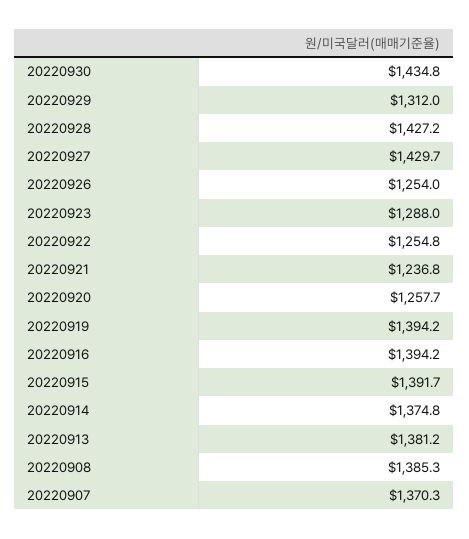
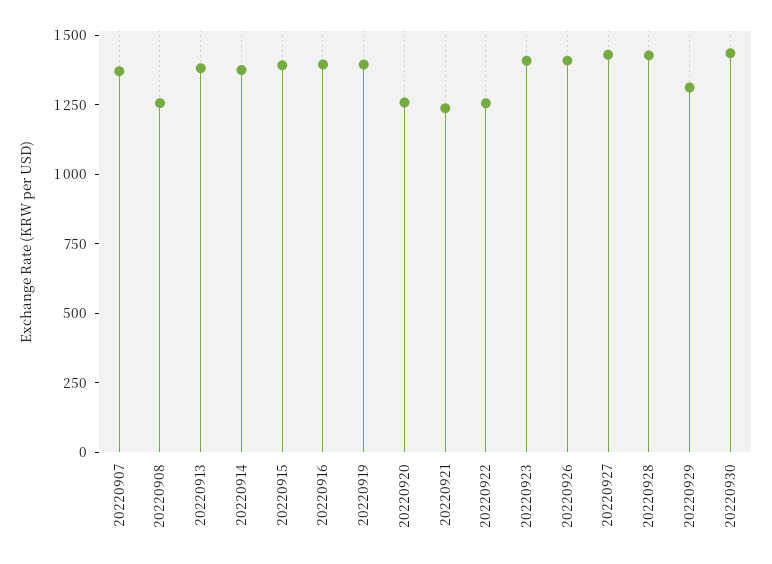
20220926: 1254 -> 1400
20220923: 1288 -> 1400
20220908: 1385.3 -> 1250

